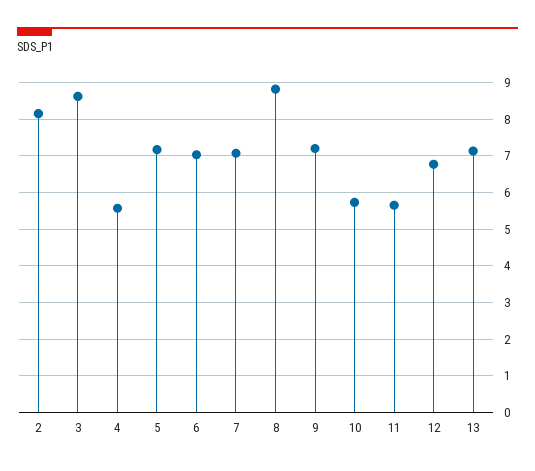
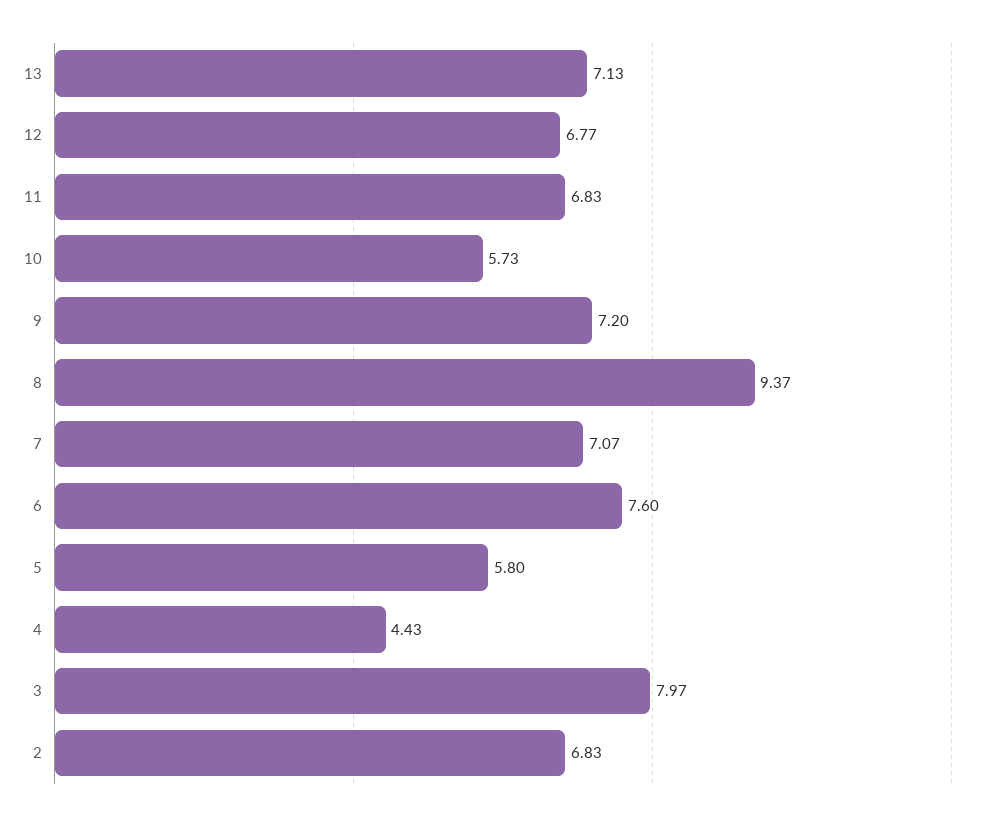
2: 8.2 -> 6.83
3: 8.6 -> 7.97
4: 5.6 -> 4.43
5: 7.2 -> 5.8
6: 7 -> 7.6
8: 8.8 -> 9.37
11: 5.6 -> 6.83

